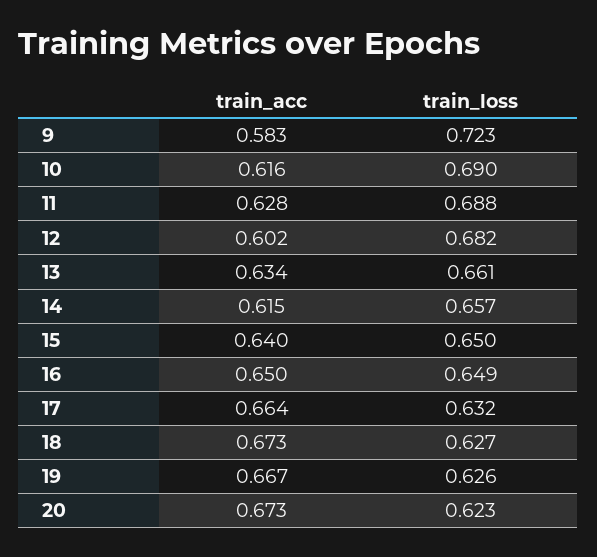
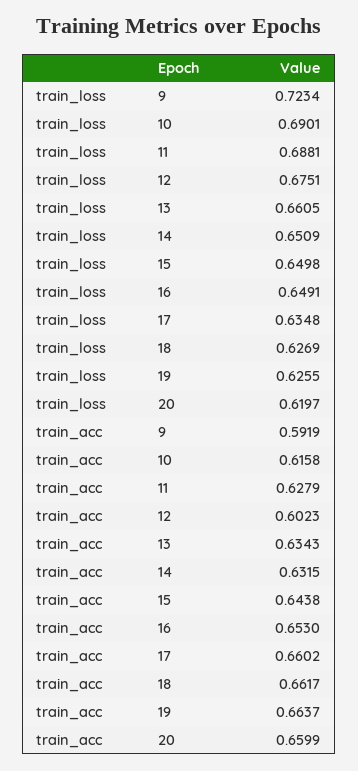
train_acc, 9: 0.583 -> 0.5919
train_loss, 12: 0.682 -> 0.6751
train_acc, 14: 0.615 -> 0.6315
train_loss, 14: 0.657 -> 0.6509
train_acc, 15: 0.64 -> 0.6438
train_acc, 16: 0.65 -> 0.653
train_acc, 17: 0.664 -> 0.6602
train_loss, 17: 0.632 -> 0.6348
train_acc, 18: 0.673 -> 0.6617
train_acc, 19: 0.667 -> 0.6637
train_acc, 20: 0.673 -> 0.6599
train_loss, 20: 0.623 -> 0.6197

